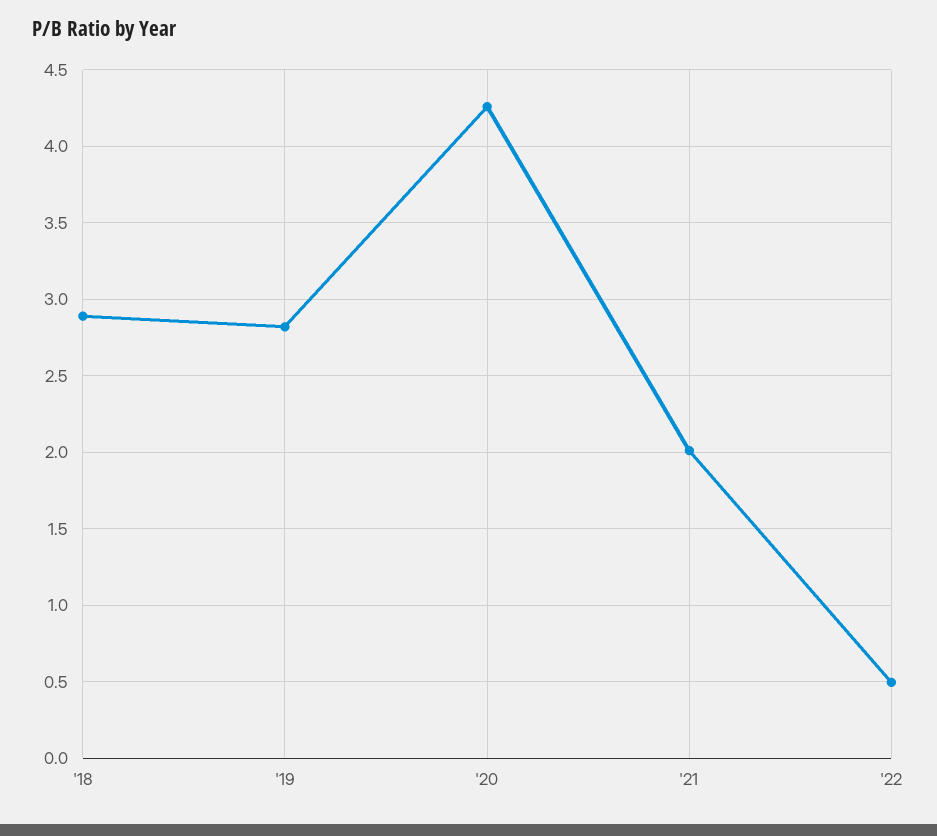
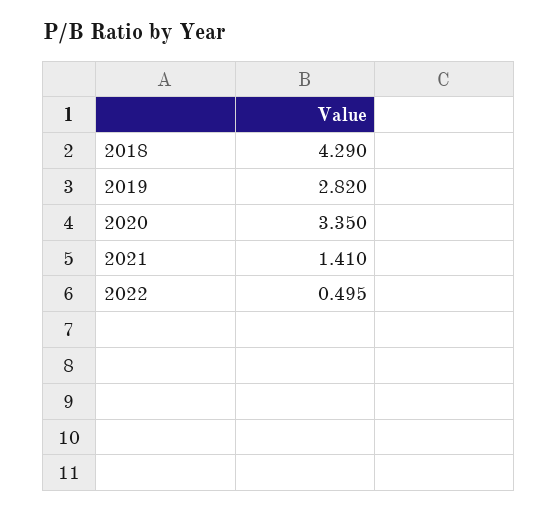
'18: 2.9 -> 4.29
'20: 4.25 -> 3.35
'21: 2 -> 1.41

